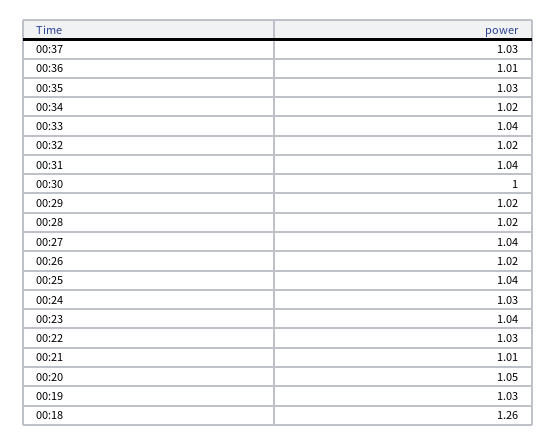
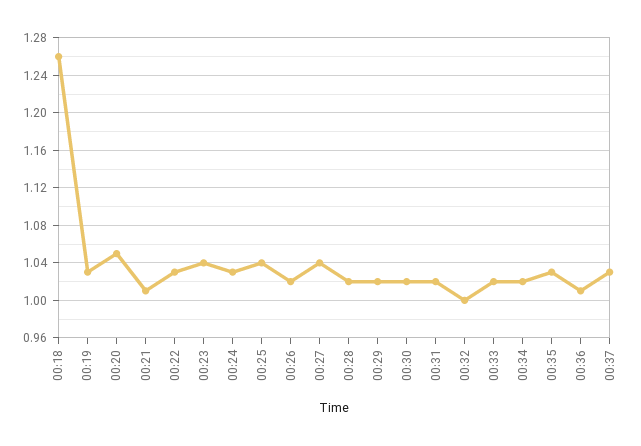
00:33: 1.04 -> 1.02
00:32: 1.02 -> 1
00:31: 1.04 -> 1.02
00:30: 1 -> 1.02

